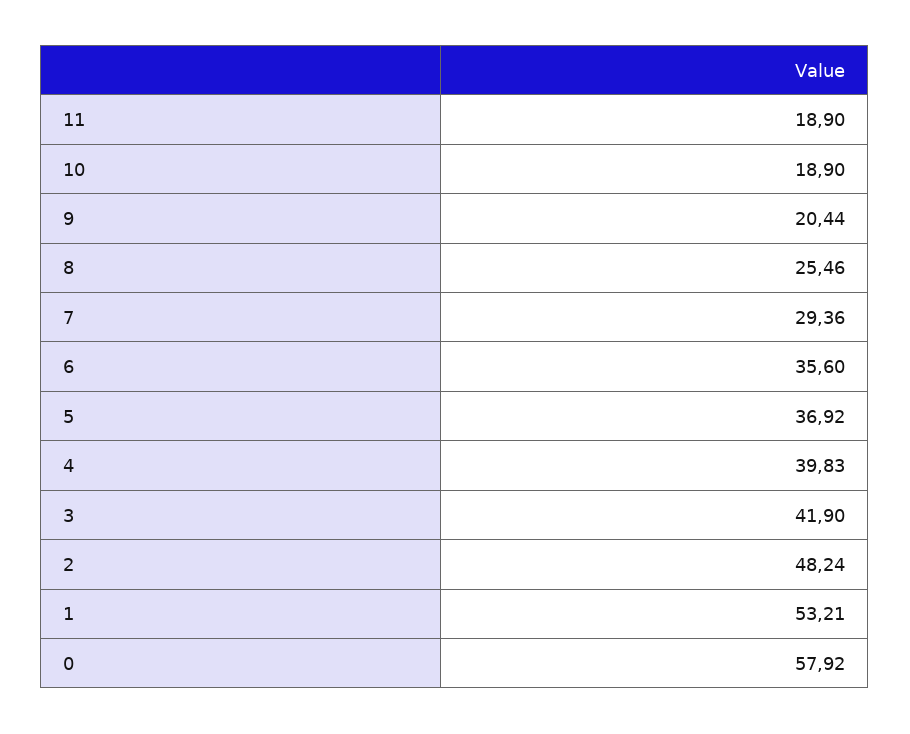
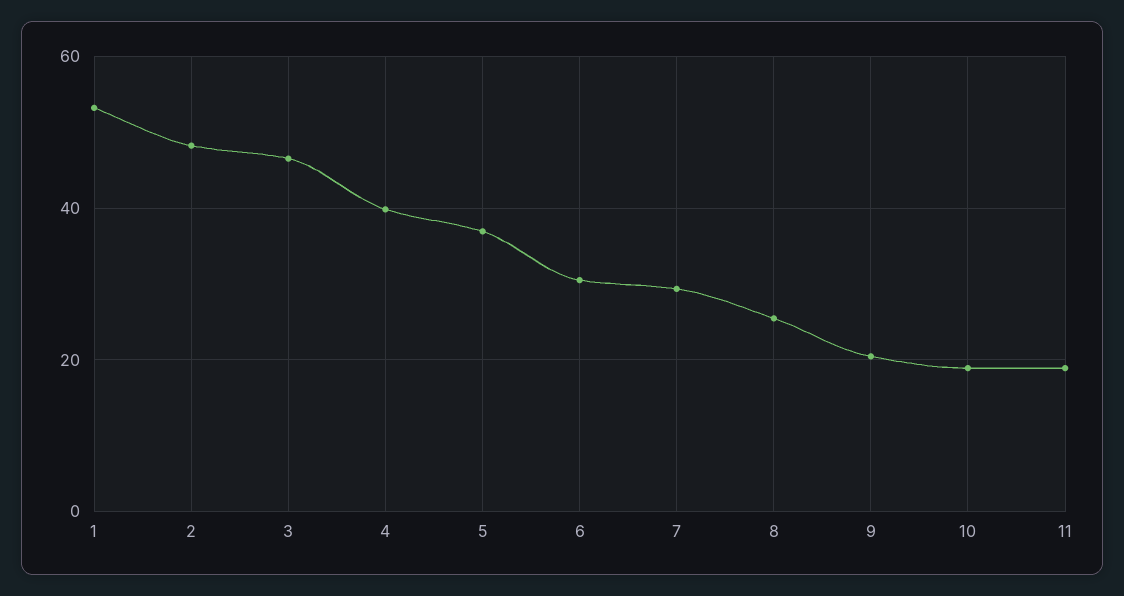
6: 35.6 -> 30
3: 41.9 -> 46
0: 57.92 -> none

